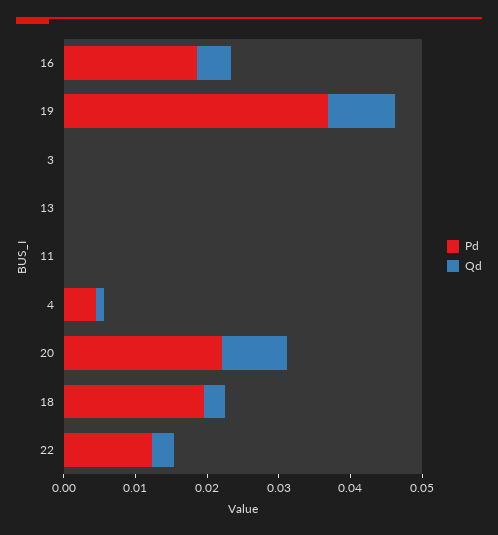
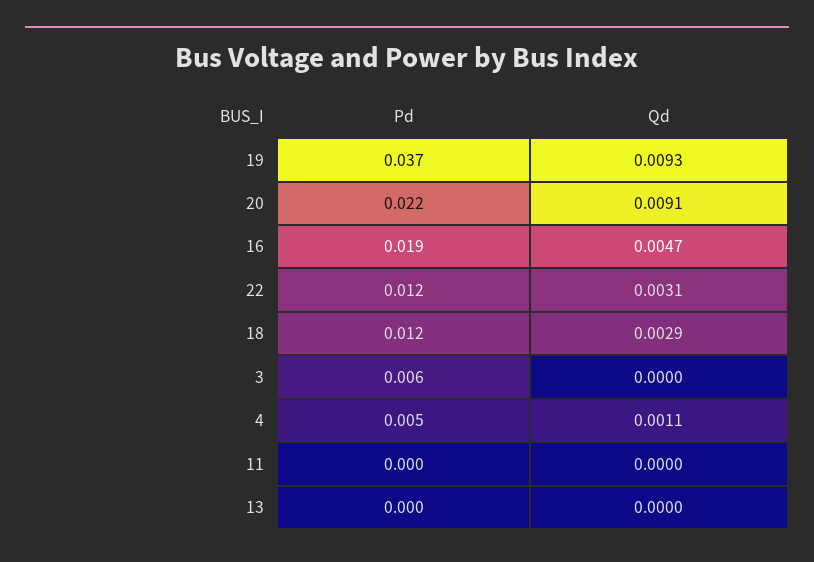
Pd, 3: 0 -> 0.006
Pd, 18: 0.02 -> 0.012

